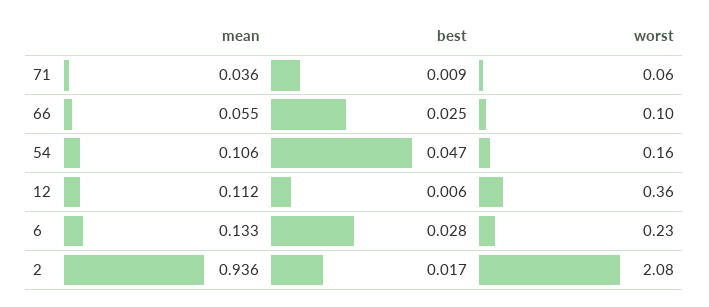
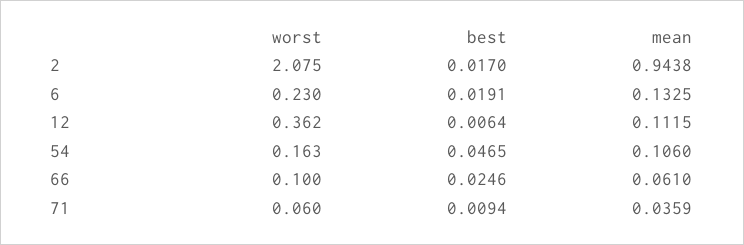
mean, 66: 0.055 -> 0.061
best, 6: 0.028 -> 0.0191
mean, 2: 0.936 -> 0.9438

